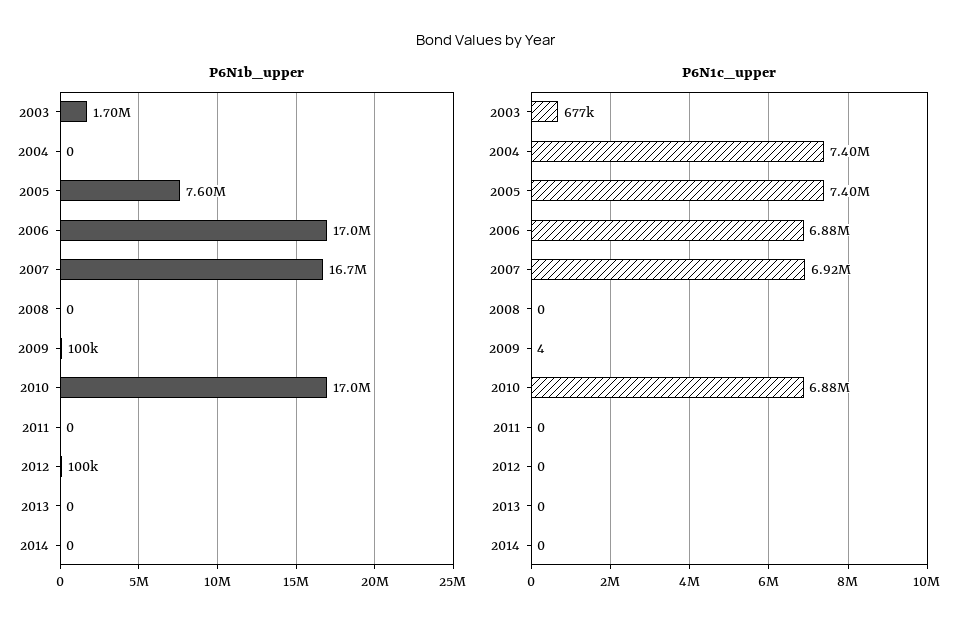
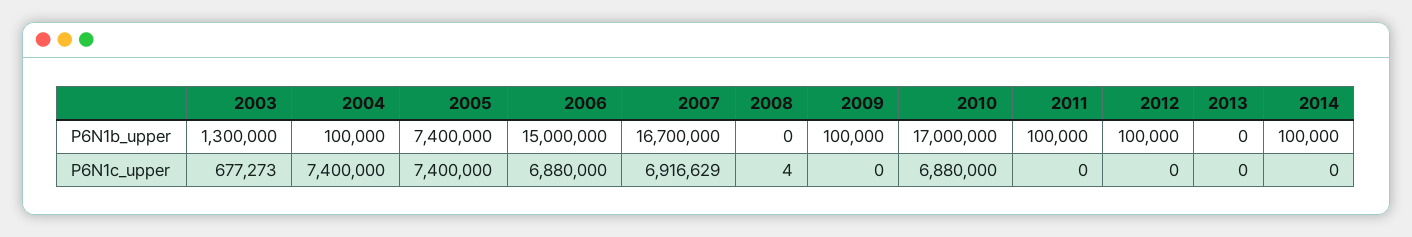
P6N1b_upper, 2003: 1700000 -> 1300000
P6N1b_upper, 2004: 0 -> 100000
P6N1b_upper, 2005: 7600000 -> 7400000
P6N1b_upper, 2006: 17000000 -> 15000000
P6N1b_upper, 2011: 0 -> 100000
P6N1b_upper, 2014: 0 -> 100000
P6N1c_upper, 2008: 0 -> 4
P6N1c_upper, 2009: 4 -> 0

